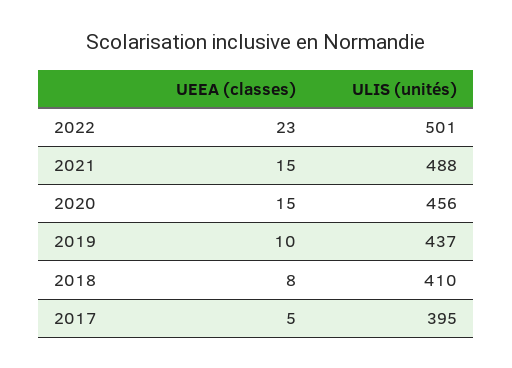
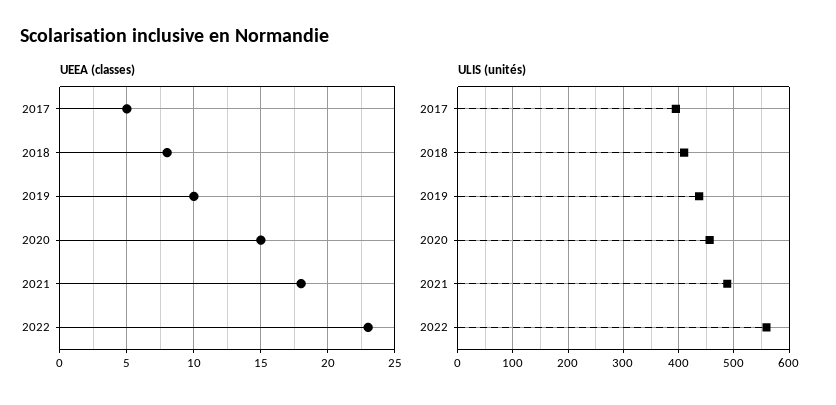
ULIS (unités), 2022: 501 -> 560
UEEA (classes), 2021: 15 -> 18

